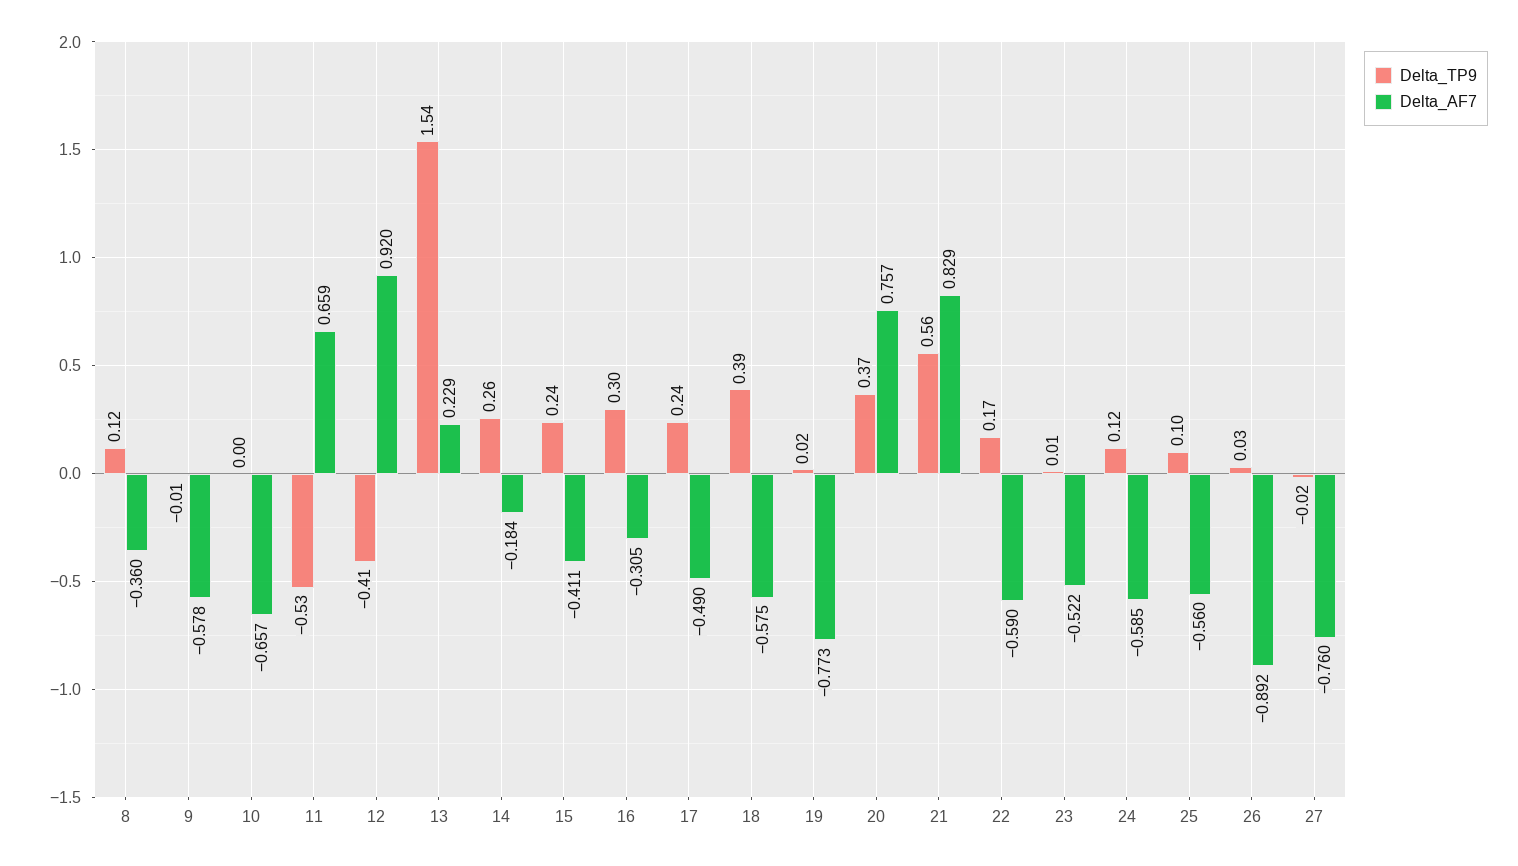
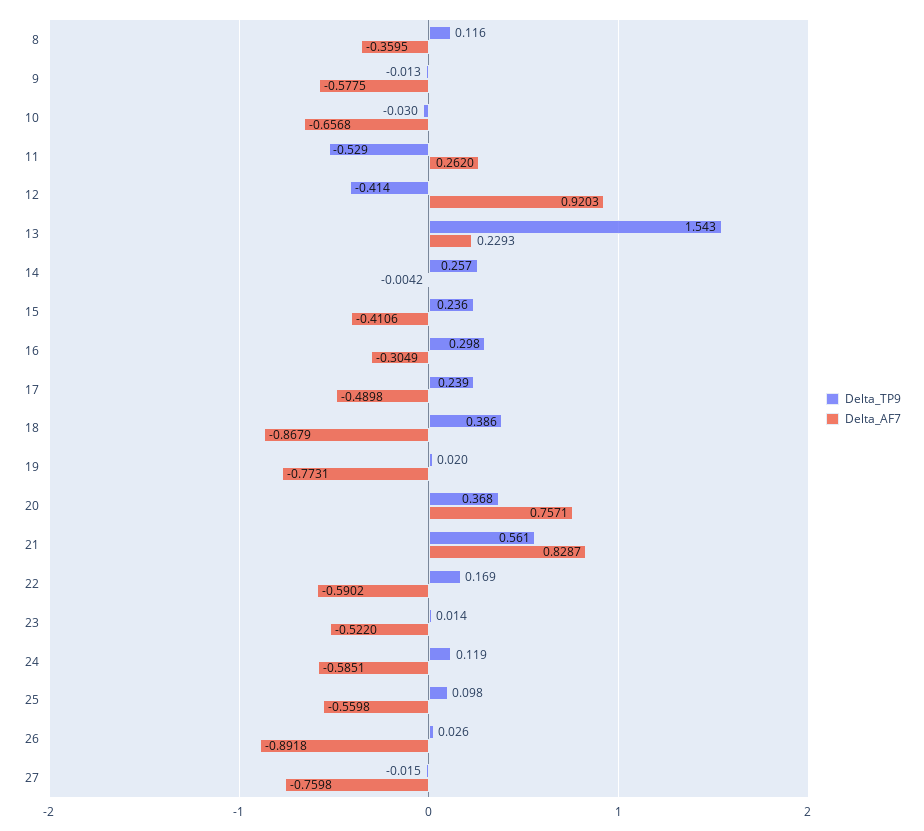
Delta_TP9, 10: 0 -> -0.03
Delta_AF7, 11: 0.659 -> 0.262
Delta_AF7, 14: -0.184 -> -0.0042
Delta_AF7, 18: -0.575 -> -0.8679

